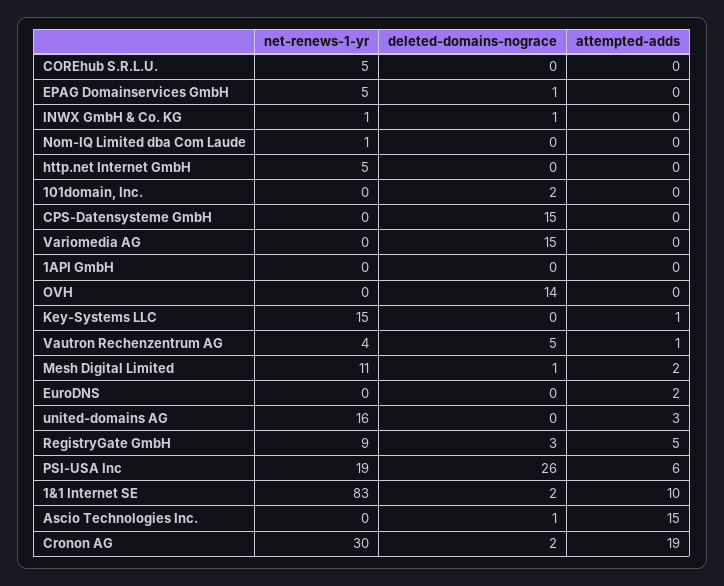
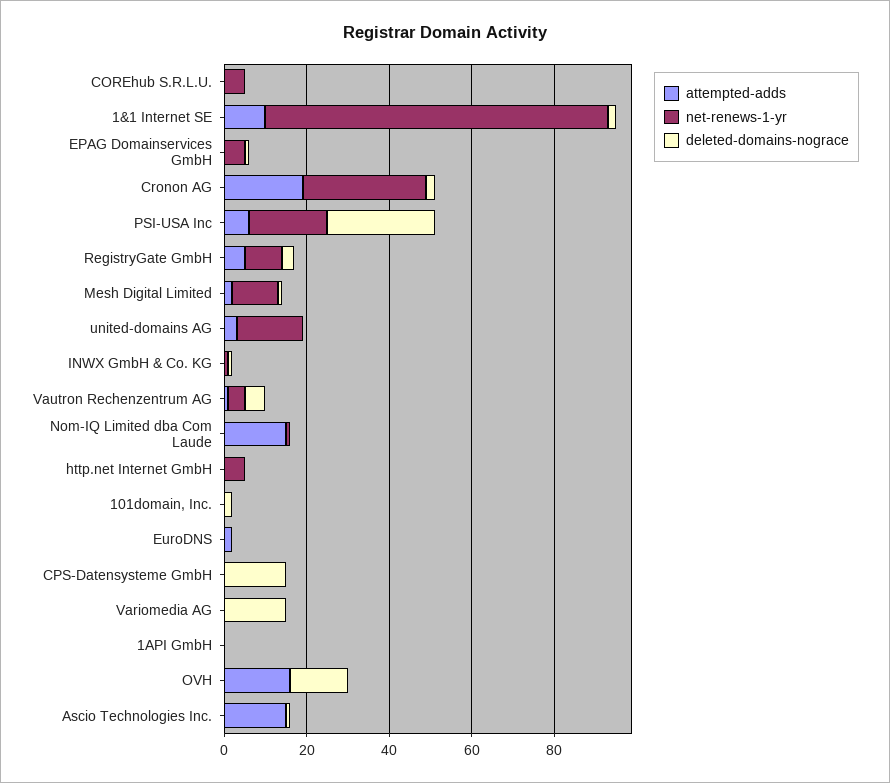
attempted-adds, Nom-IQ Limited dba Com Laude: 0 -> 15
attempted-adds, OVH: 0 -> 15
net-renews-1-yr, Key-Systems LLC: 15 -> none
deleted-domains-nograce, Key-Systems LLC: 0 -> none
attempted-adds, Key-Systems LLC: 1 -> none

